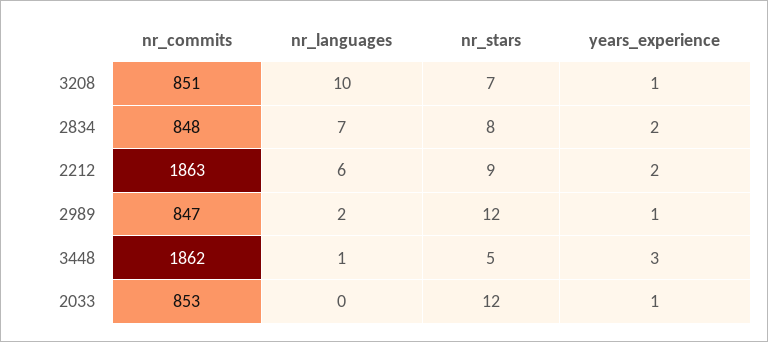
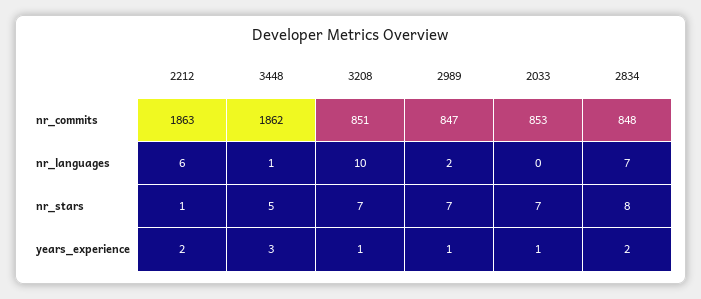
nr_stars, 2212: 9 -> 1
nr_stars, 2989: 12 -> 7
nr_stars, 2033: 12 -> 7

